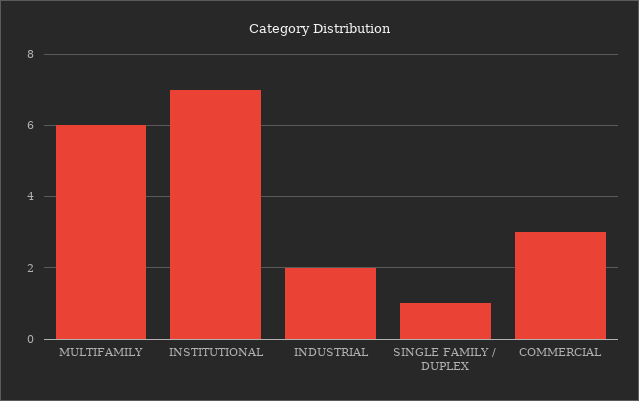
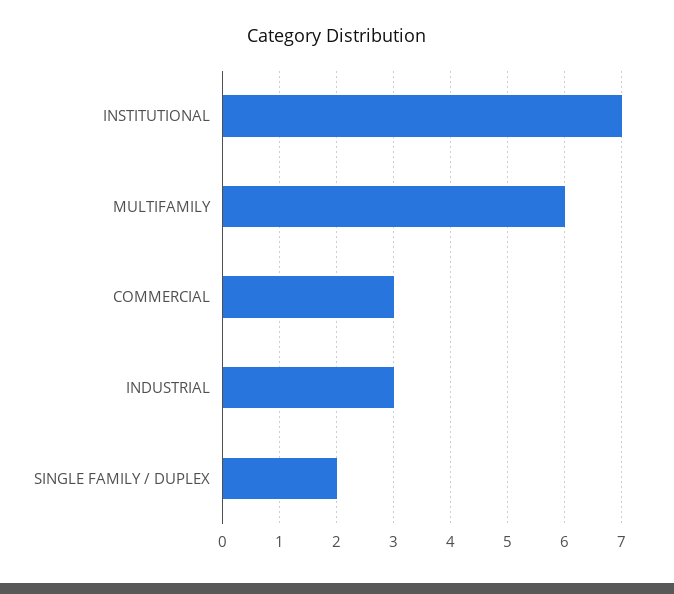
INDUSTRIAL: 2 -> 3
SINGLE FAMILY / DUPLEX: 1 -> 2

